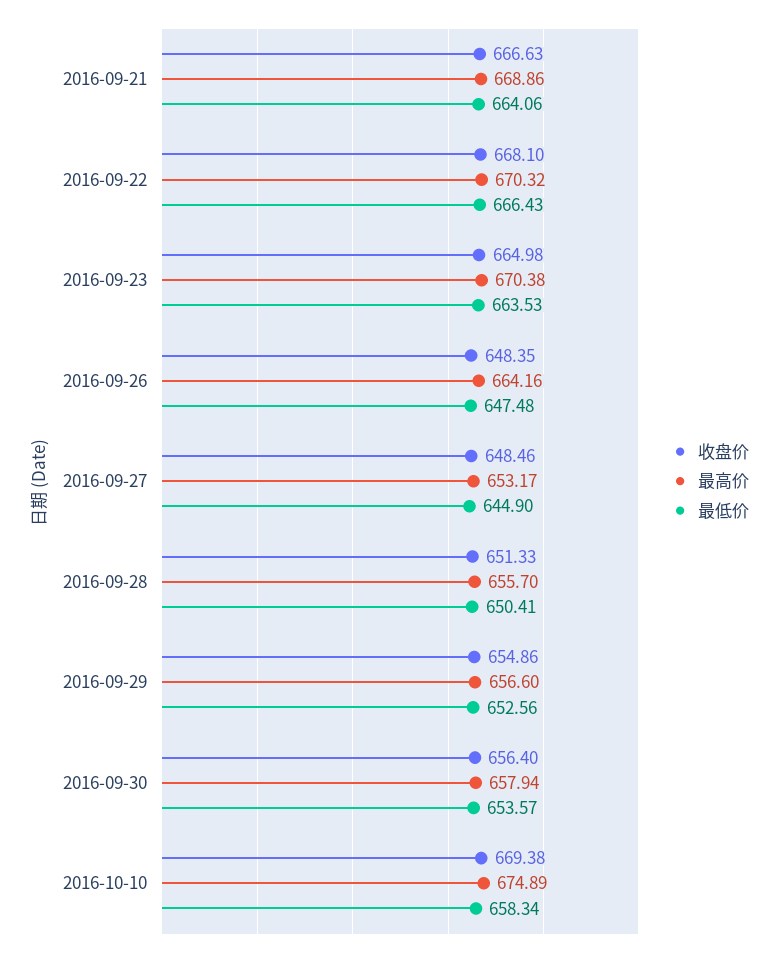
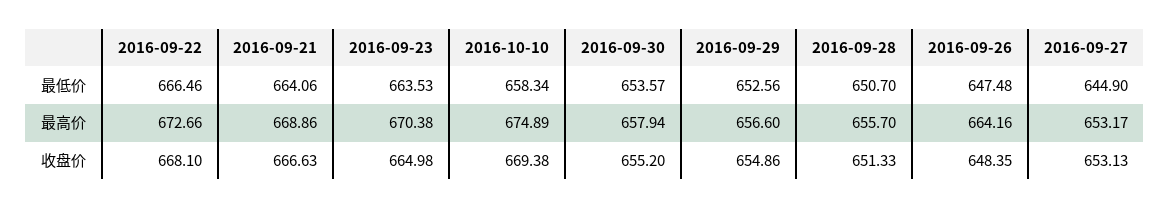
最高价, 2016-09-22: 670.32 -> 672.66
最低价, 2016-09-22: 666.43 -> 666.46
收盘价, 2016-09-27: 648.46 -> 653.13
最低价, 2016-09-28: 650.41 -> 650.7
收盘价, 2016-09-30: 656.4 -> 655.2

